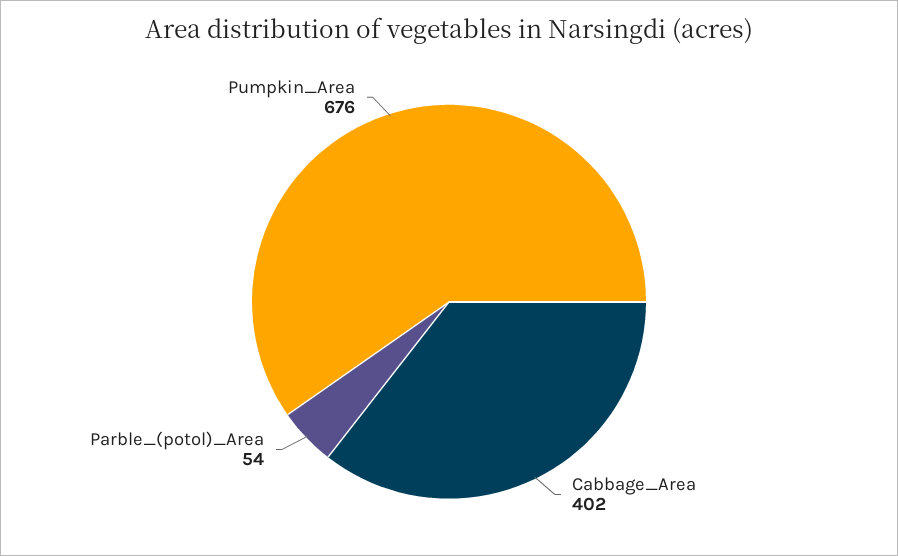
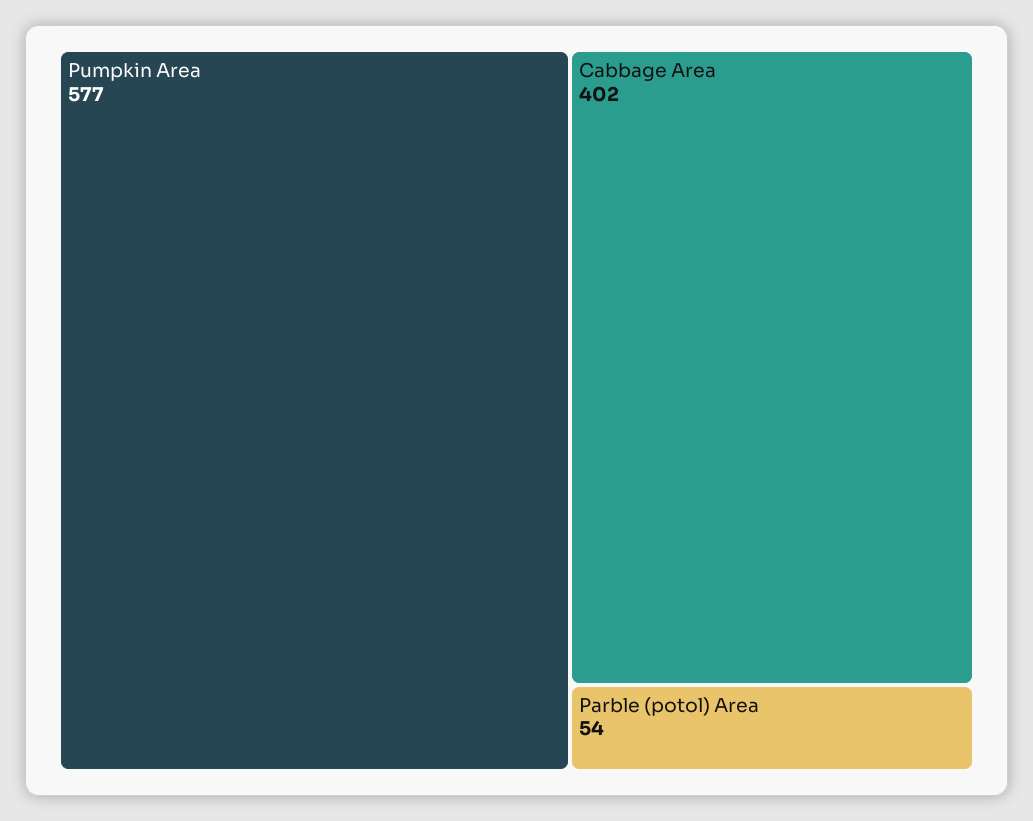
Pumpkin_Area: 676 -> 577

